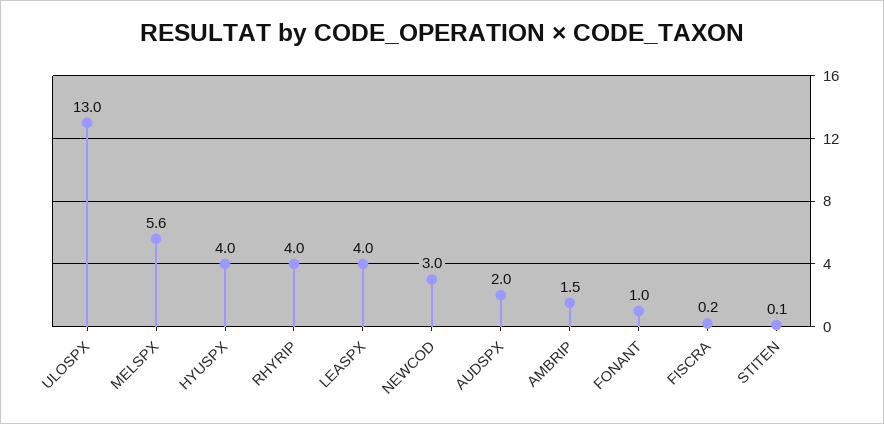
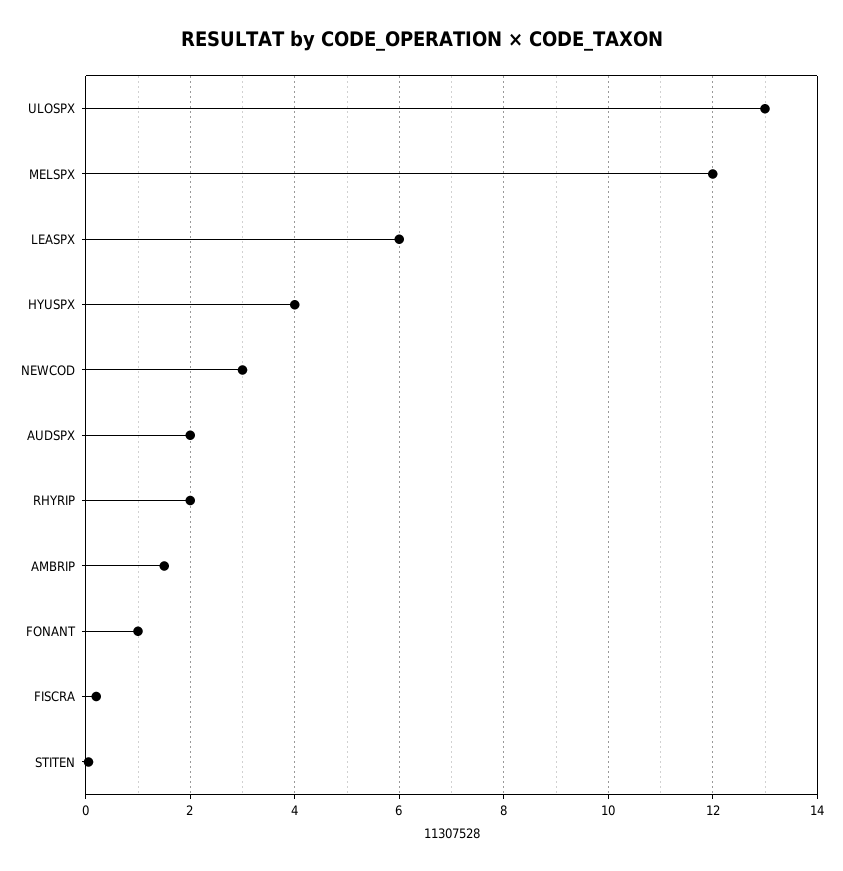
MELSPX: 5.6 -> 12
RHYRIP: 4 -> 2
LEASPX: 4 -> 6

